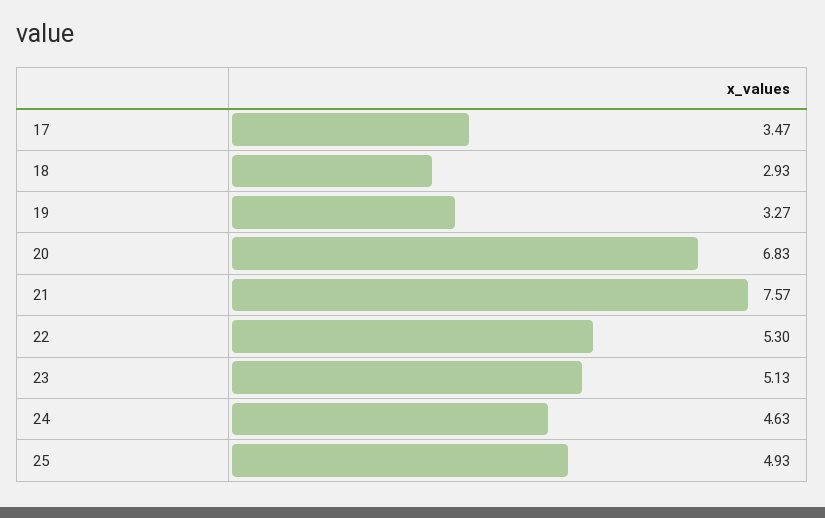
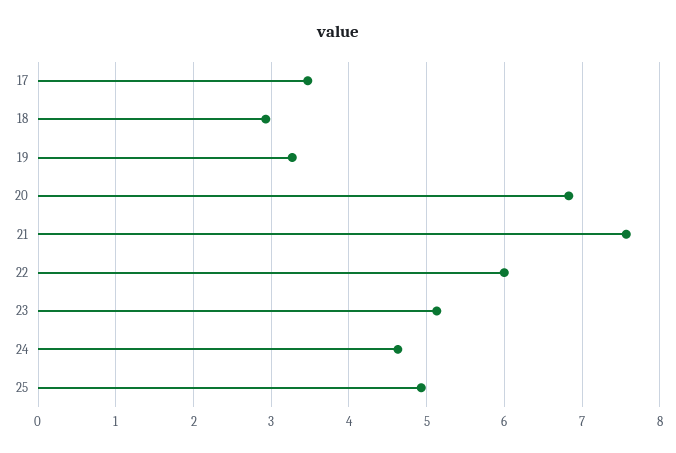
22: 5.3 -> 6

